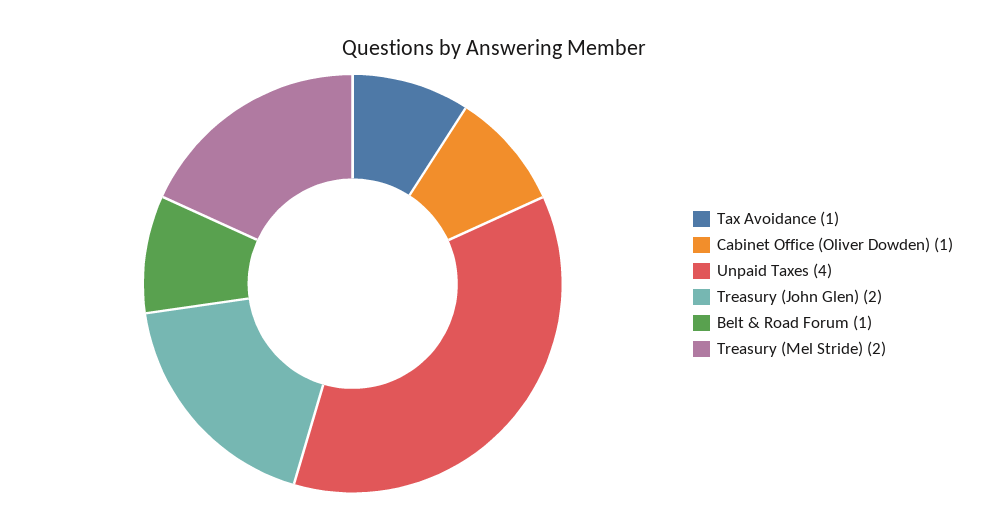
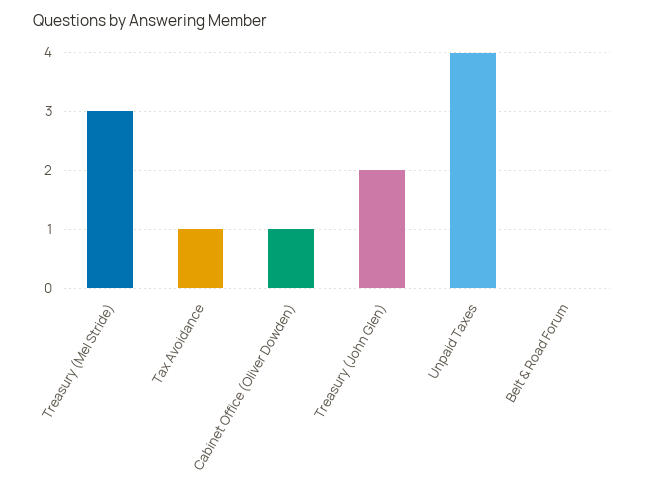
Belt & Road Forum: 1 -> 0
Treasury (Mel Stride): 2 -> 3

